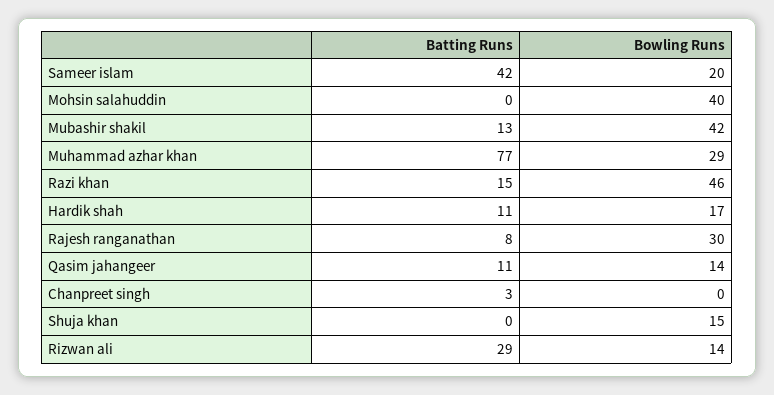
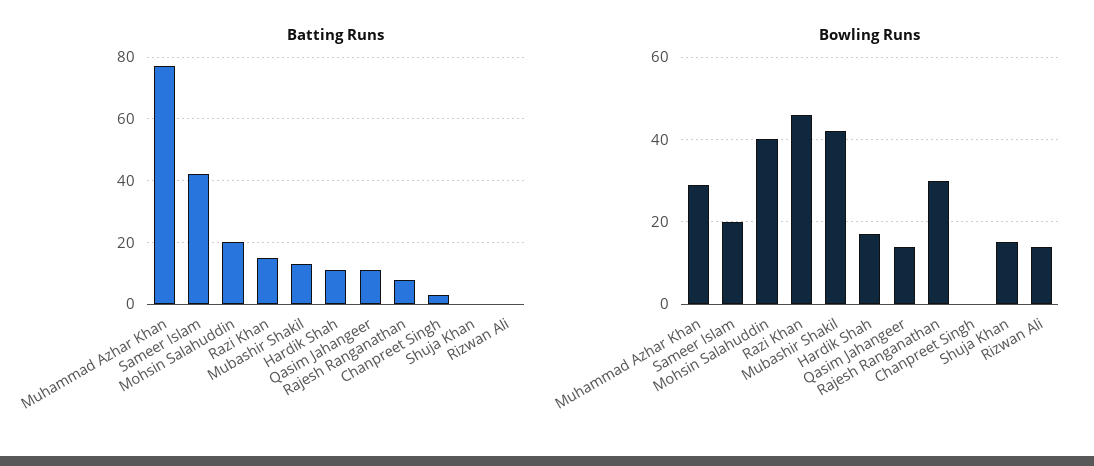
Batting Runs, Mohsin salahuddin: 0 -> 20
Batting Runs, Rizwan ali: 29 -> 0

